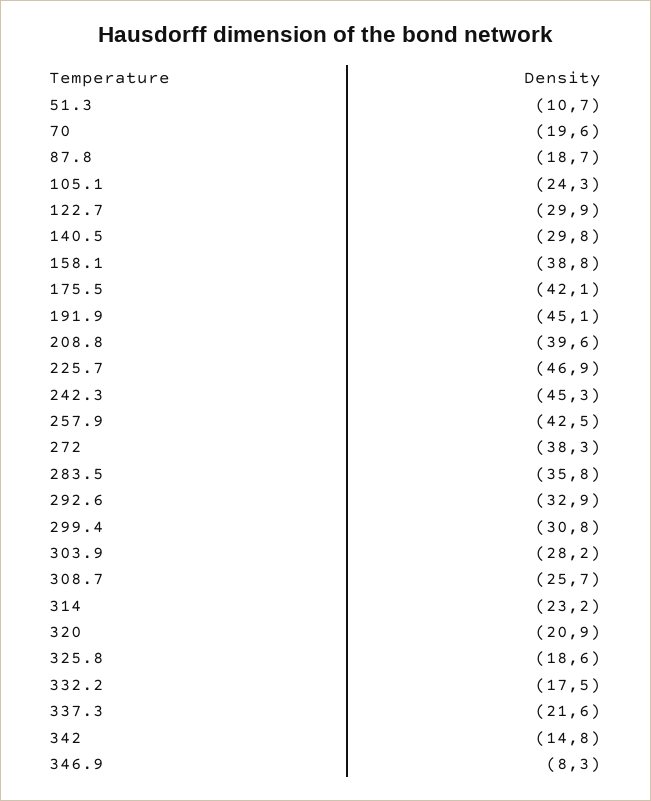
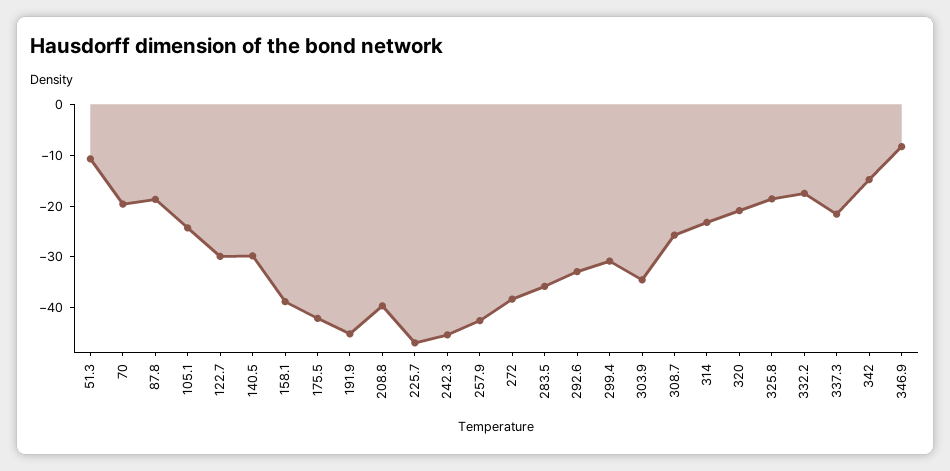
303.9: -28.2 -> -34

